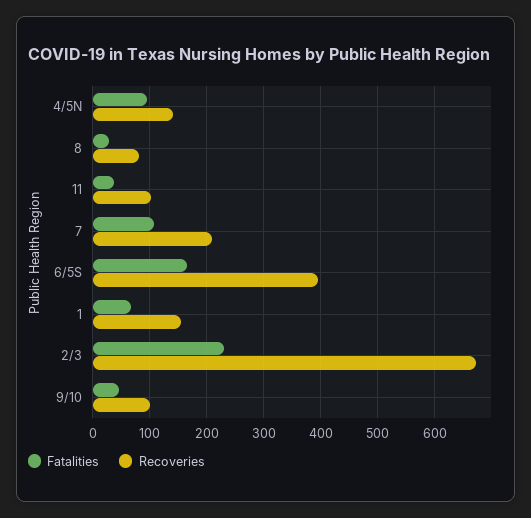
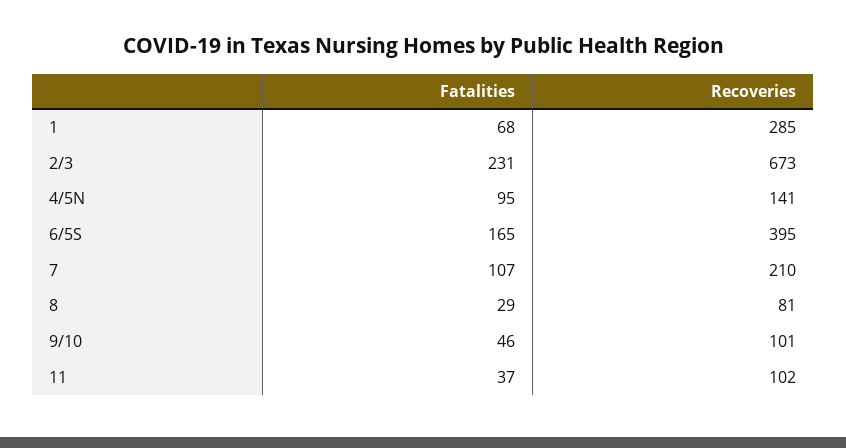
Recoveries, 1: 160 -> 285

